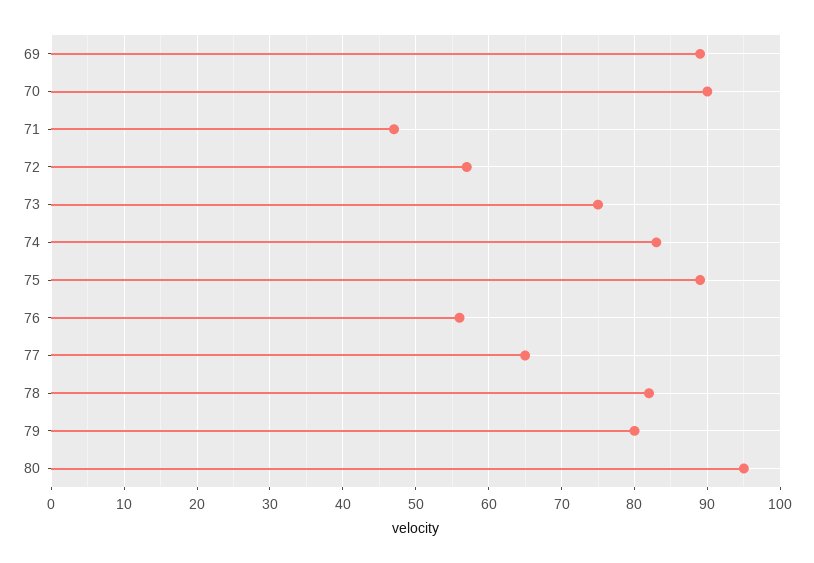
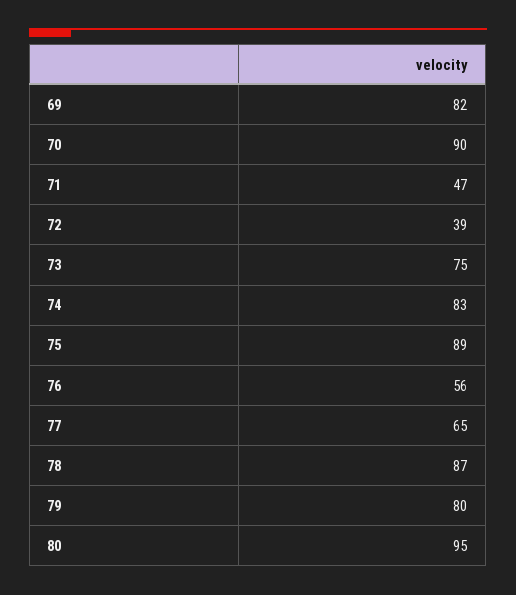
69: 89 -> 82
72: 57 -> 39
78: 82 -> 87

